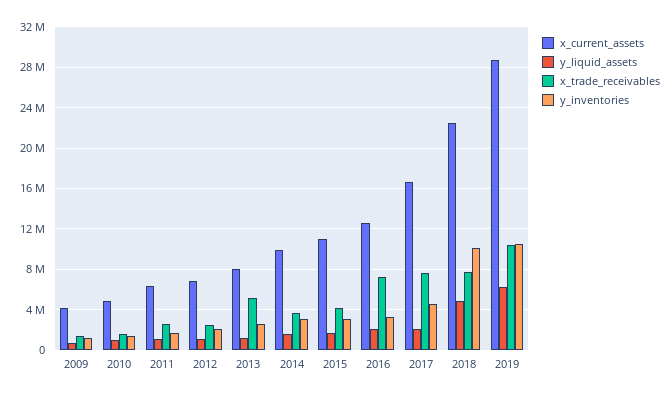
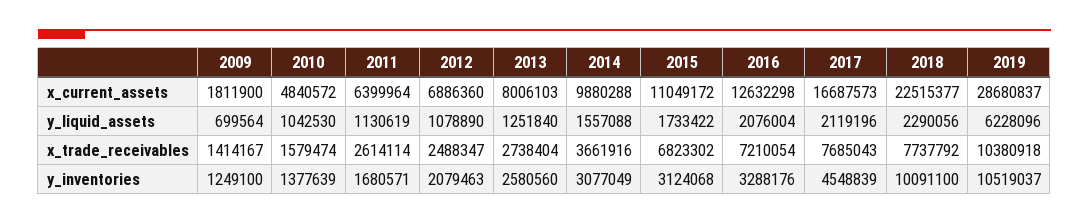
x_current_assets, 2009: 4000000 -> 1811900
x_trade_receivables, 2013: 5000000 -> 2738404
x_trade_receivables, 2015: 4000000 -> 6823302
y_liquid_assets, 2018: 5000000 -> 2290056

